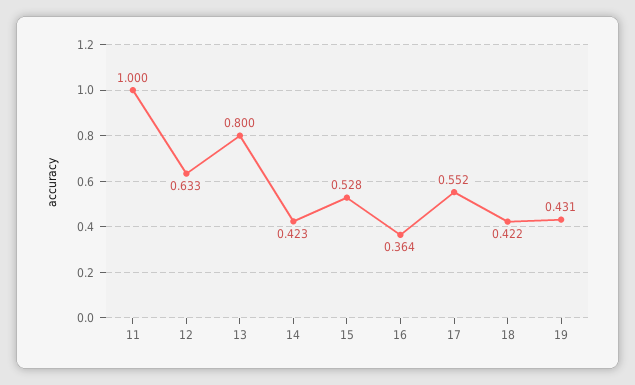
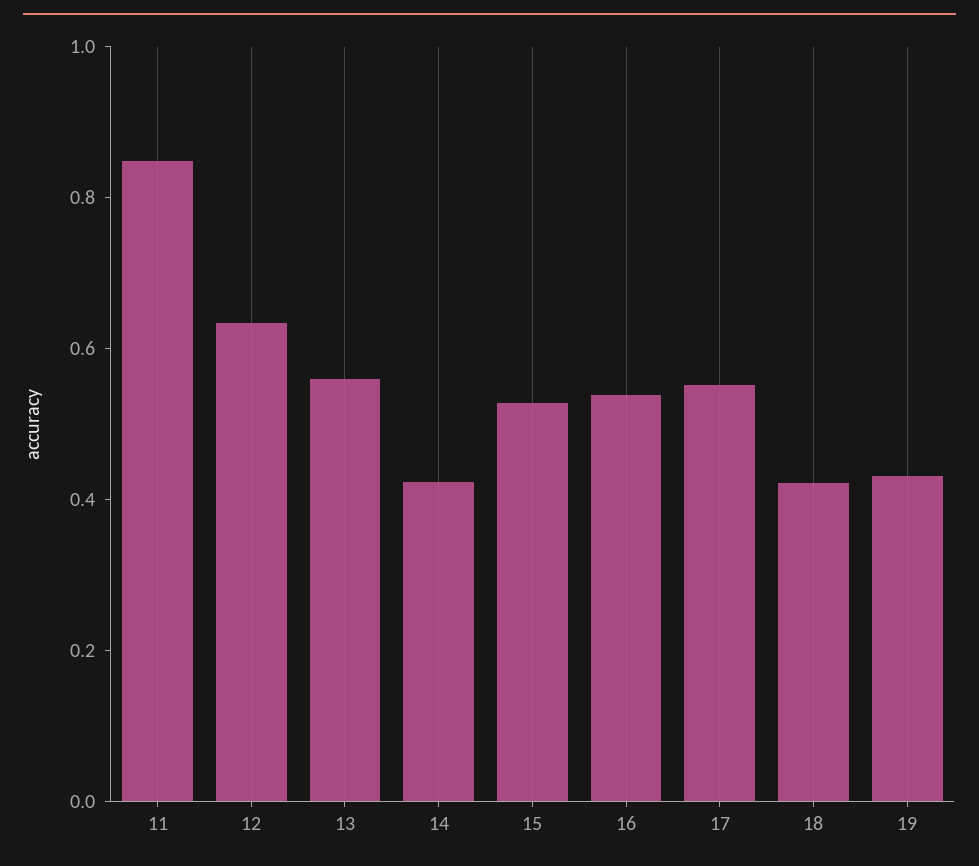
11: 1 -> 0.85
13: 0.8 -> 0.55
16: 0.364 -> 0.55

